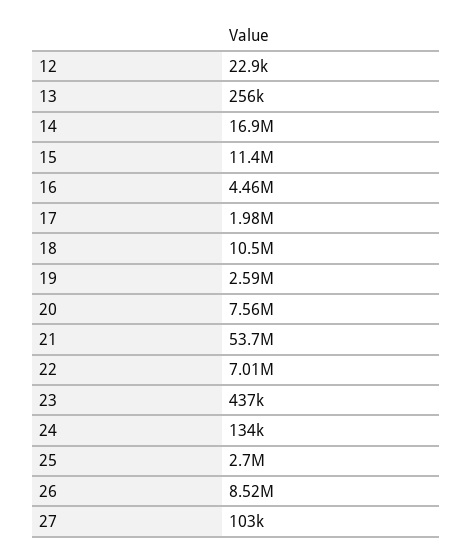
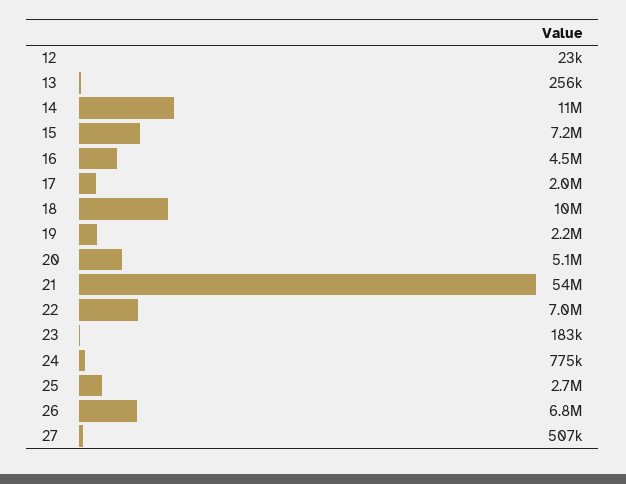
14: 16900000 -> 11000000
15: 11400000 -> 7200000
19: 2590000 -> 2200000
20: 7560000 -> 5100000
23: 437000 -> 183000
24: 134000 -> 775000
26: 8520000 -> 6800000
27: 103000 -> 507000

